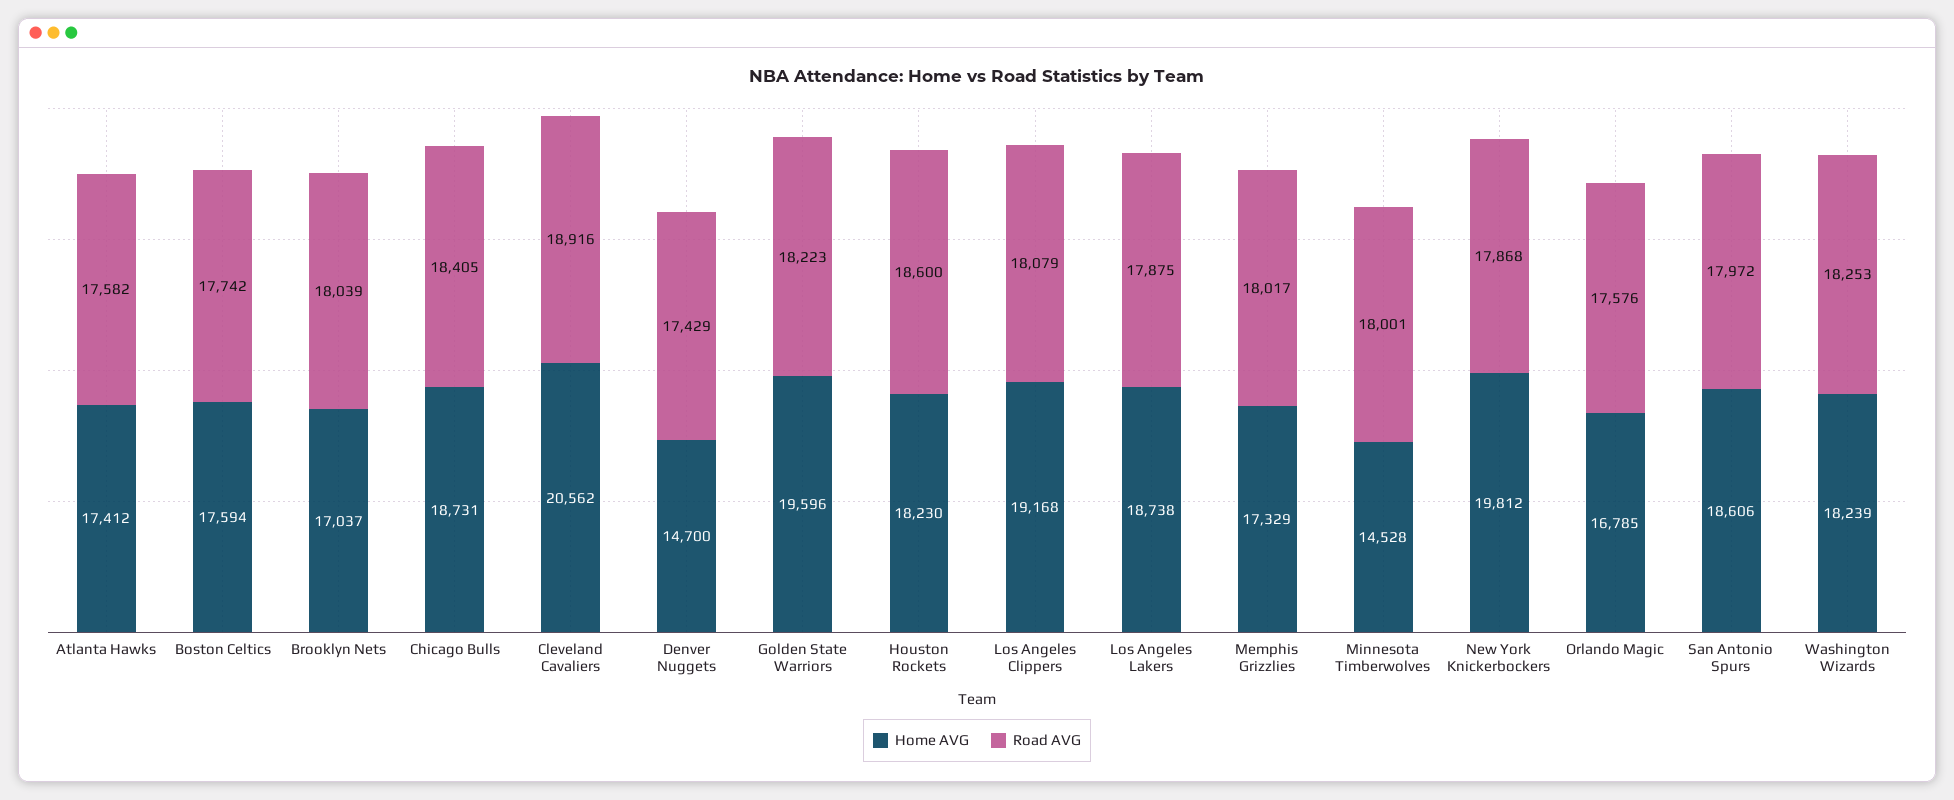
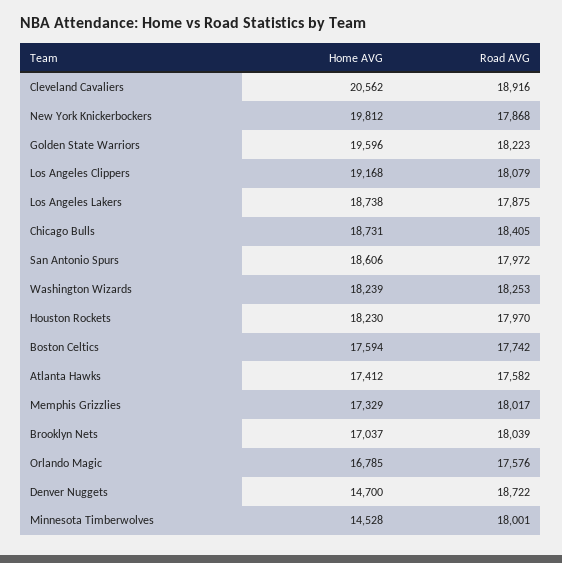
Road AVG, Denver Nuggets: 17429 -> 18722
Road AVG, Houston Rockets: 18600 -> 17970

